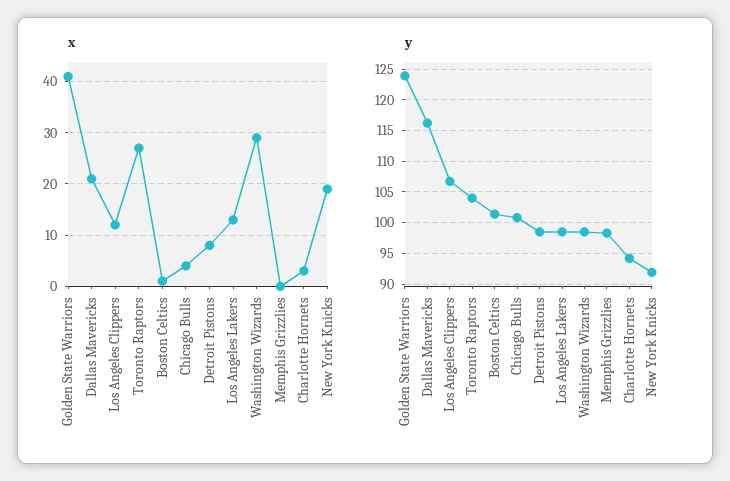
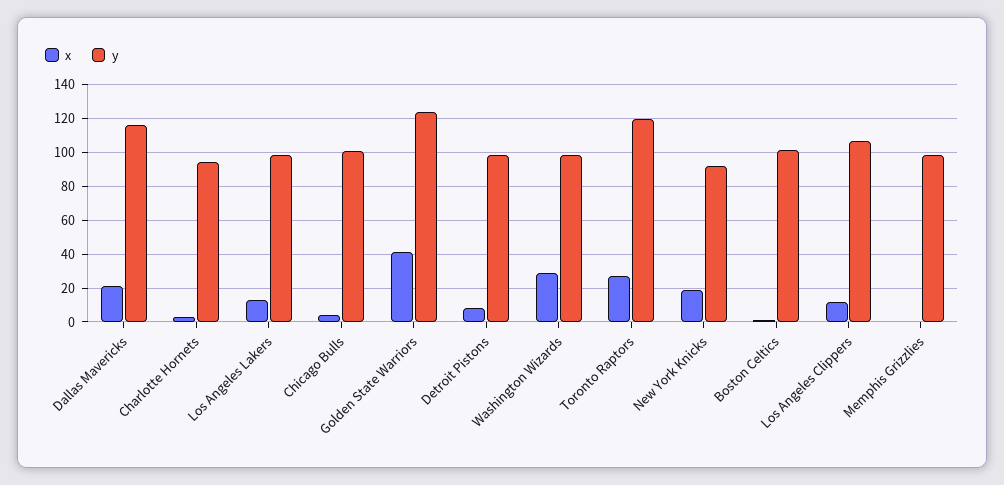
y, Toronto Raptors: 104 -> 120

